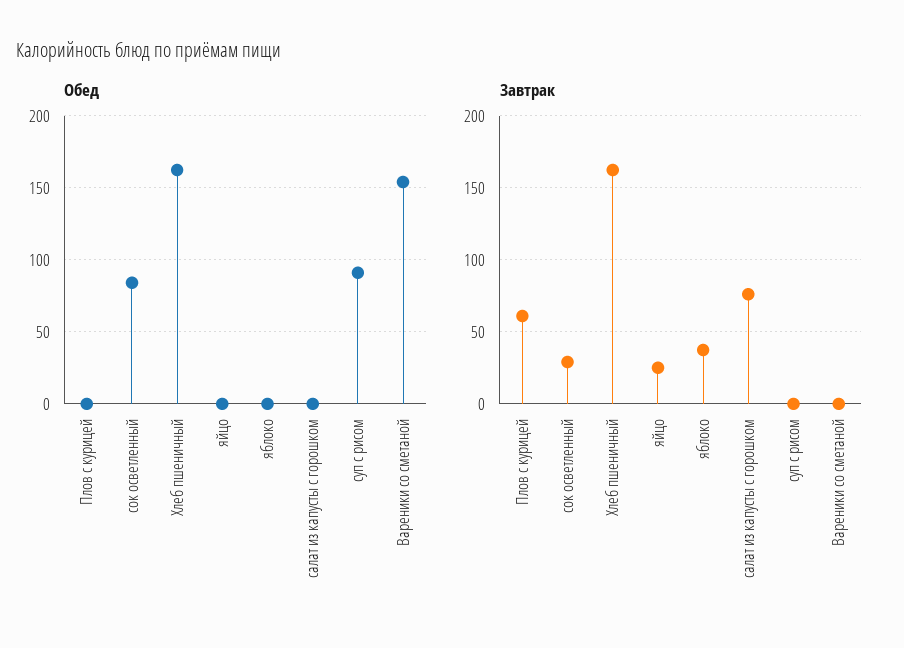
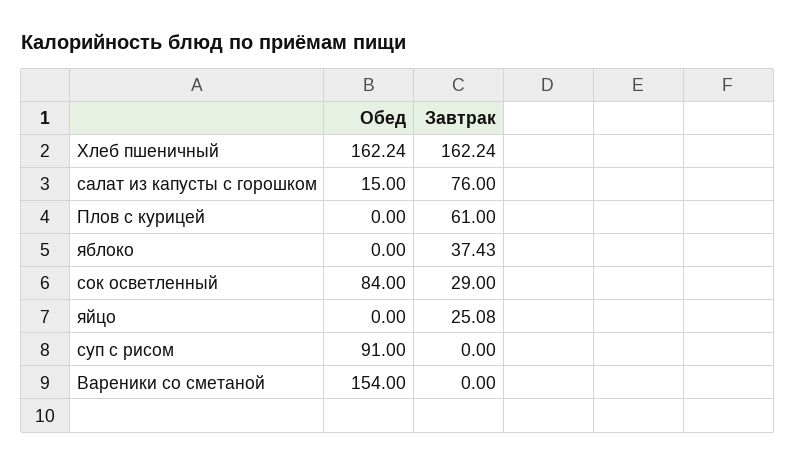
Обед, салат из капусты с горошком: 0 -> 15

